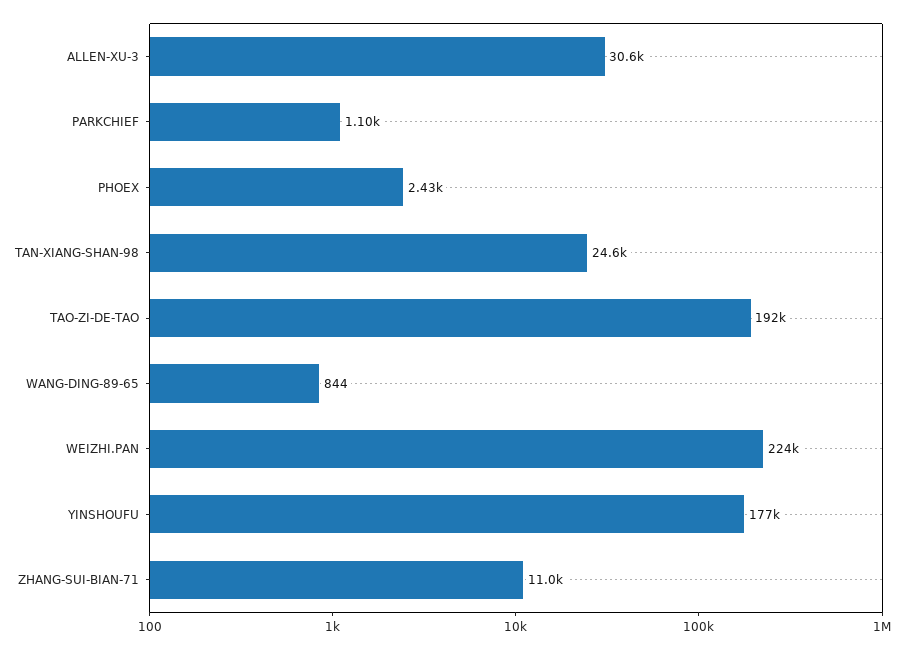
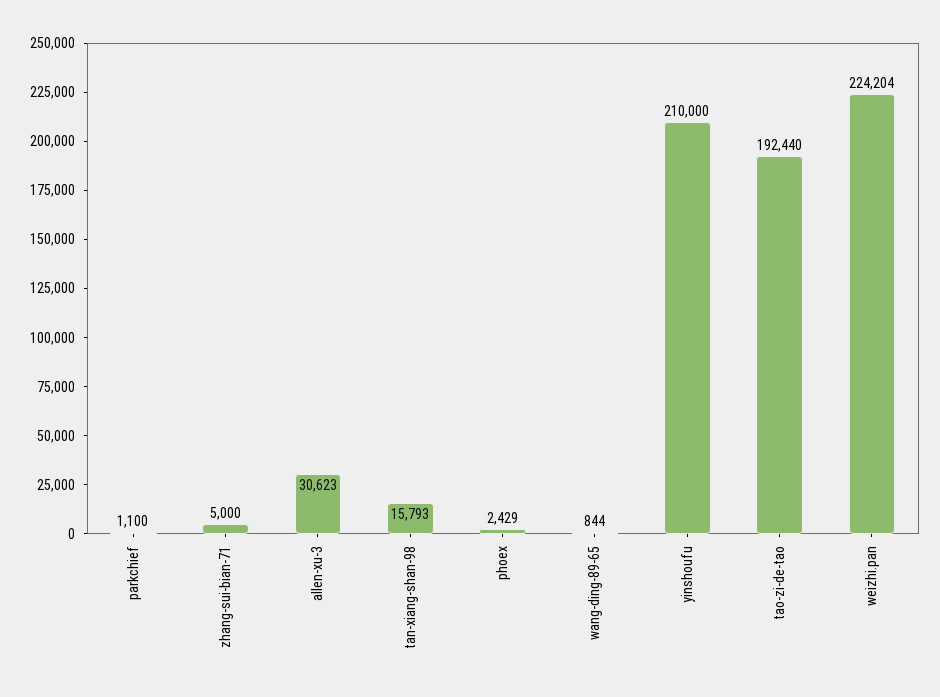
TAN-XIANG-SHAN-98: 24600 -> 15793
YINSHOUFU: 177000 -> 210000
ZHANG-SUI-BIAN-71: 11000 -> 5000

